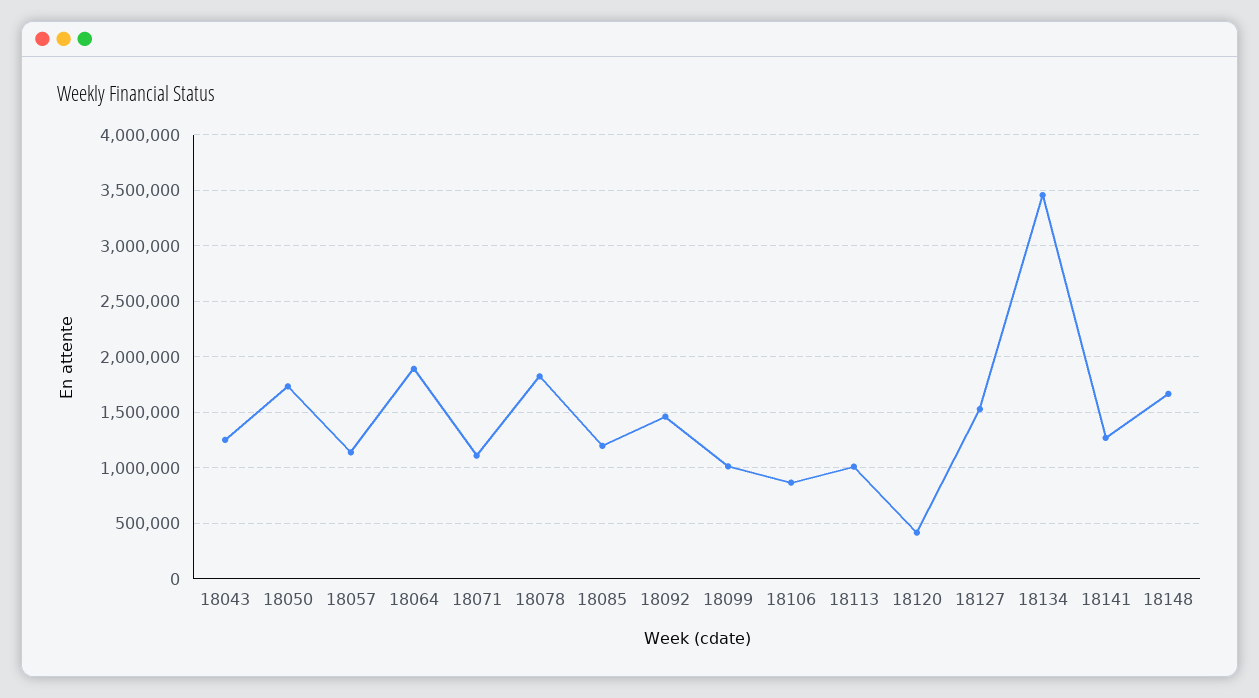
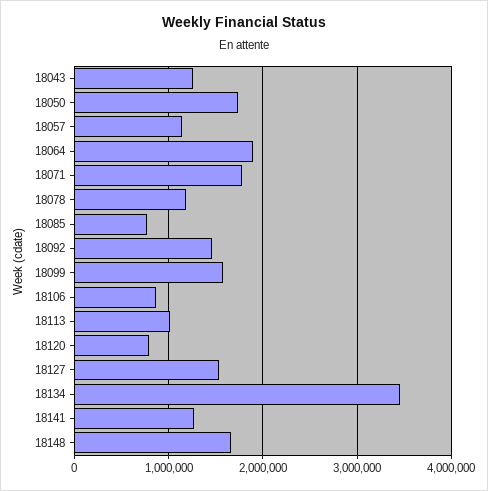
18071: 1100000 -> 1800000
18078: 1800000 -> 1200000
18085: 1200000 -> 800000
18099: 1000000 -> 1600000
18120: 400000 -> 800000

